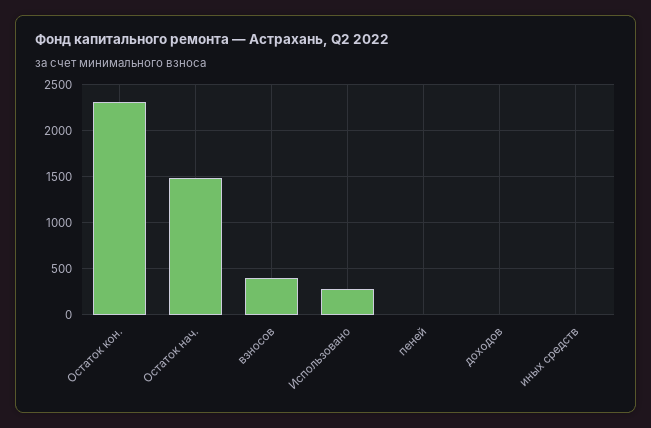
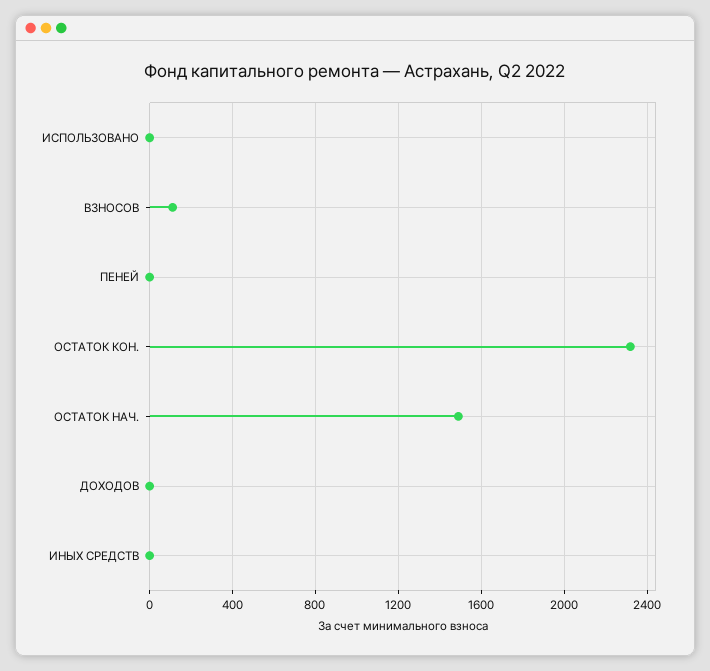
взносов: 400 -> 100
Использовано: 300 -> 0

